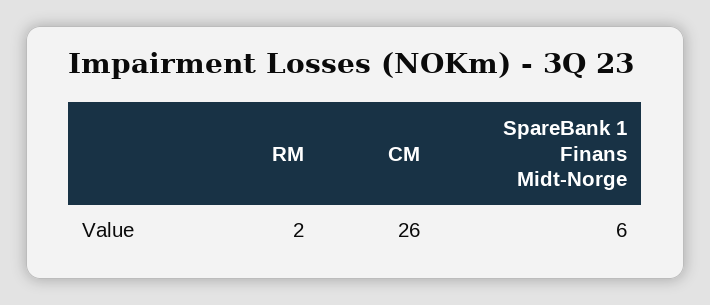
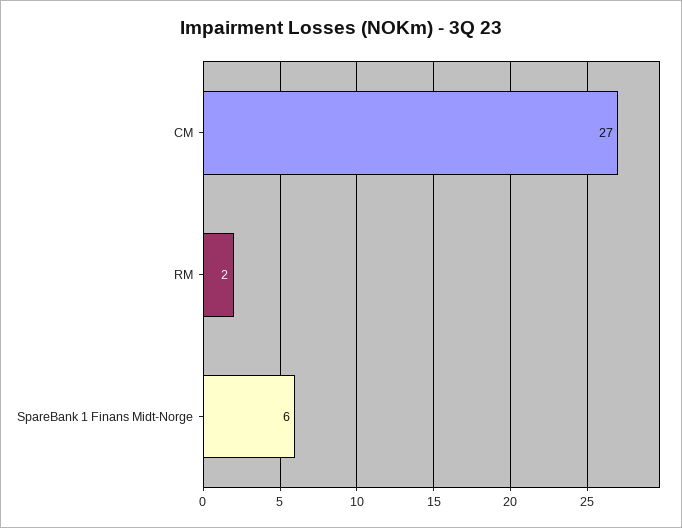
CM: 26 -> 27

